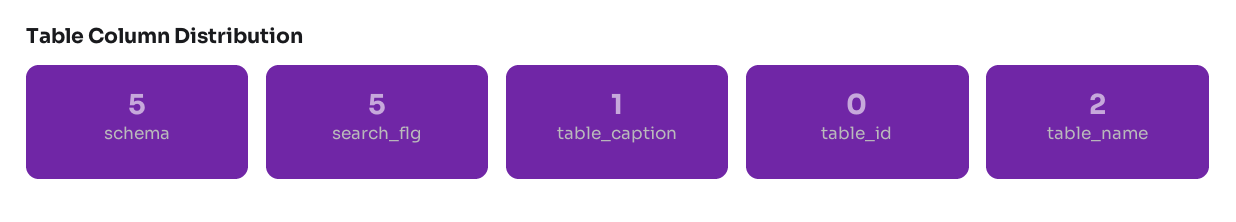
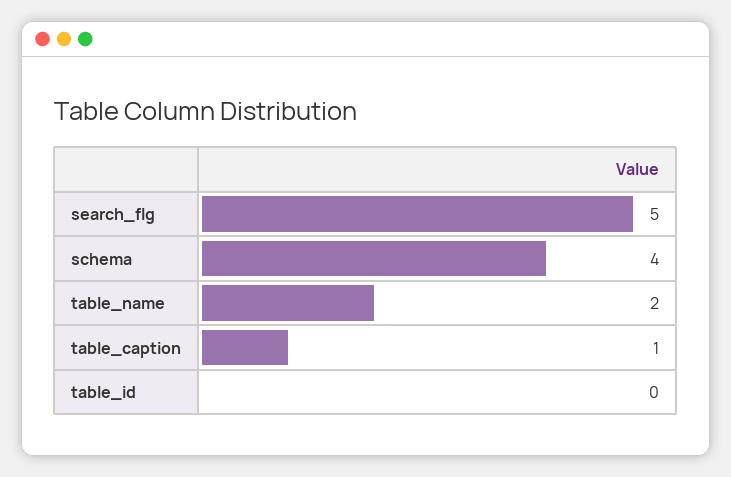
schema: 5 -> 4

